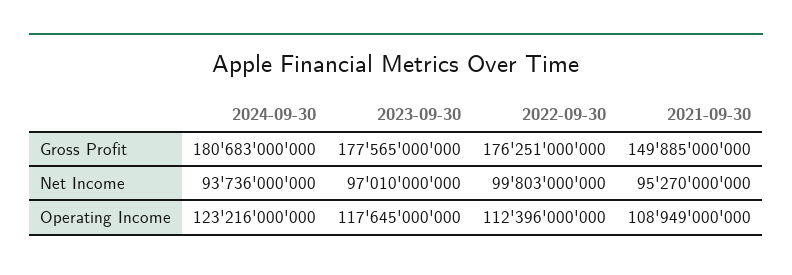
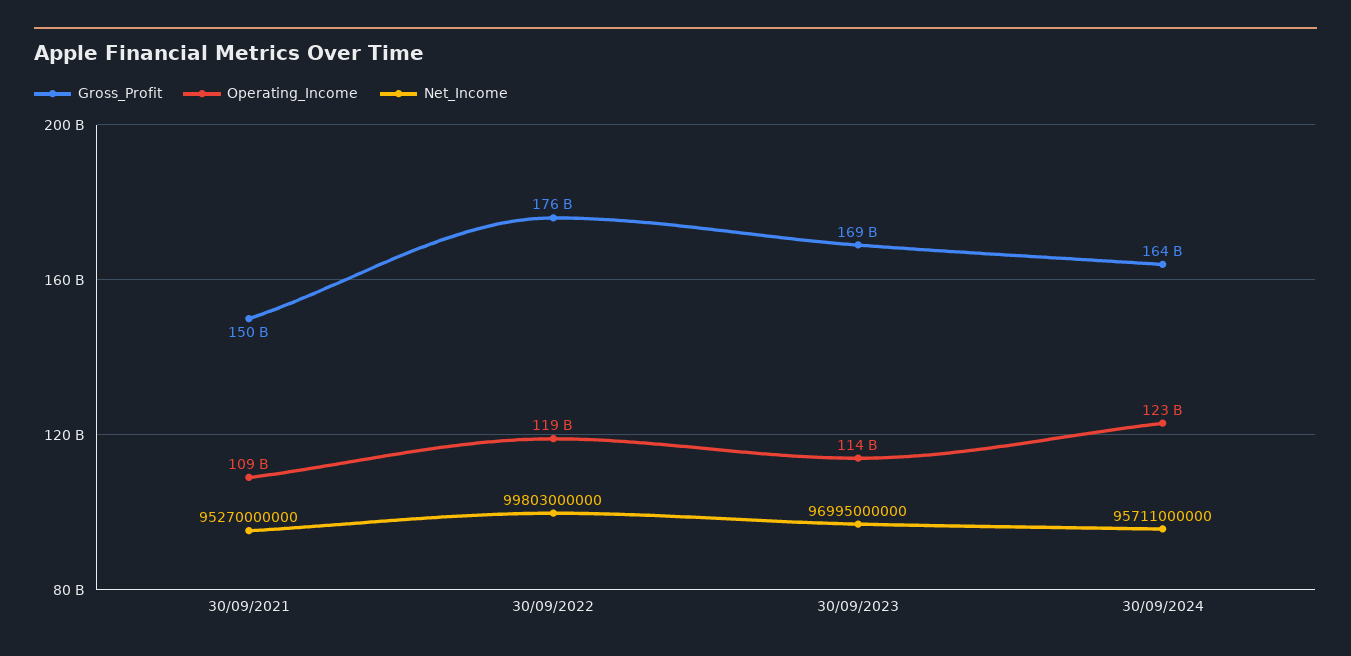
Gross Profit, 2024-09-30: 180683000000 -> 164000000000
Gross Profit, 2023-09-30: 177565000000 -> 169000000000
Net Income, 2024-09-30: 93736000000 -> 95711000000
Net Income, 2023-09-30: 97010000000 -> 96995000000
Operating Income, 2023-09-30: 117645000000 -> 114000000000
Operating Income, 2022-09-30: 112396000000 -> 119000000000

